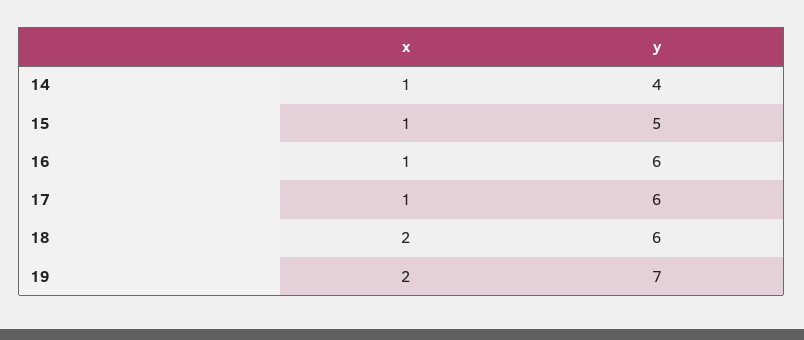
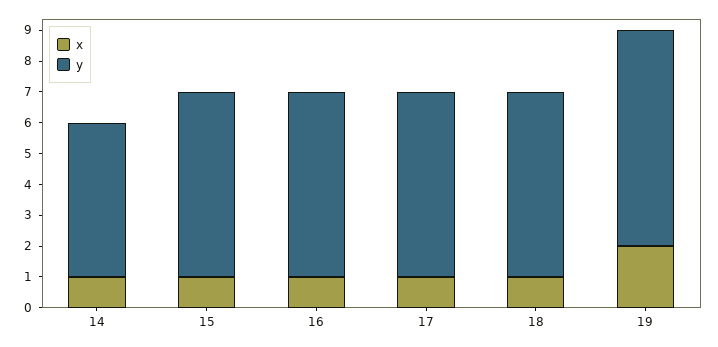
y, 14: 4 -> 5
y, 15: 5 -> 6
x, 18: 2 -> 1

